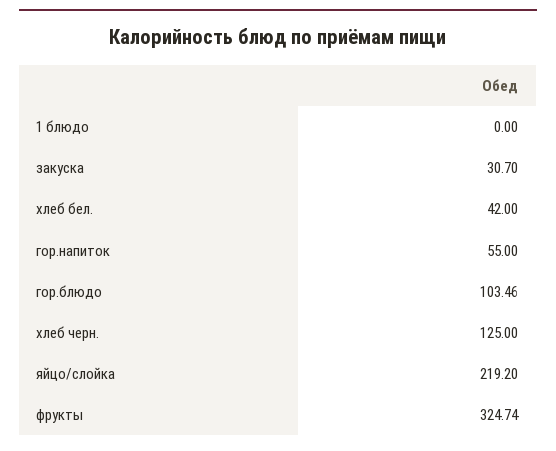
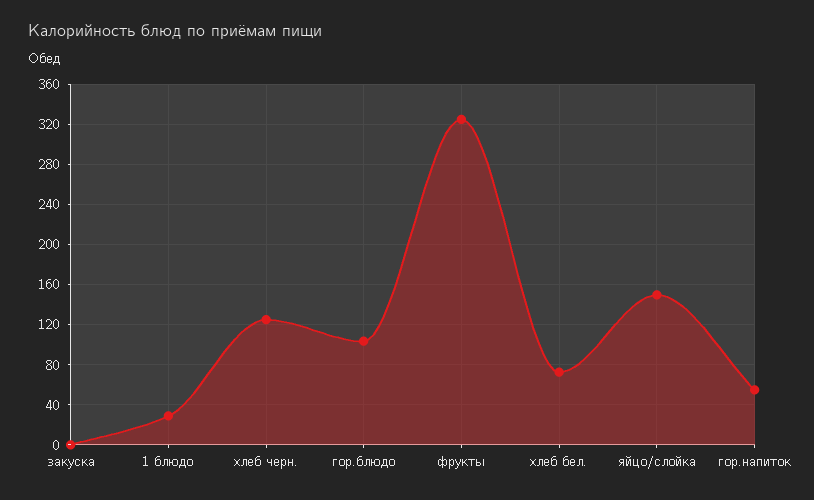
1 блюдо: 0 -> 30
закуска: 30.7 -> 0
хлеб бел.: 42 -> 70
яйцо/слойка: 219.2 -> 150

